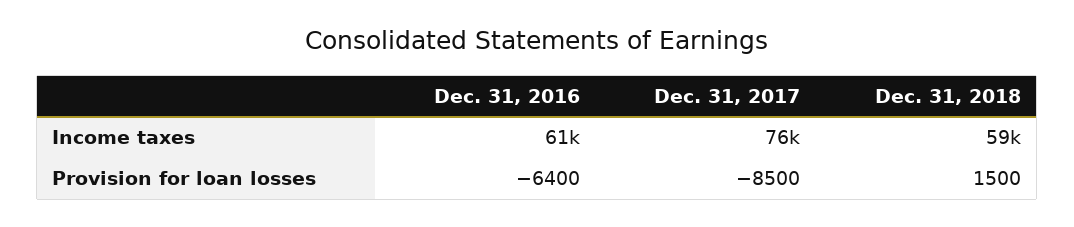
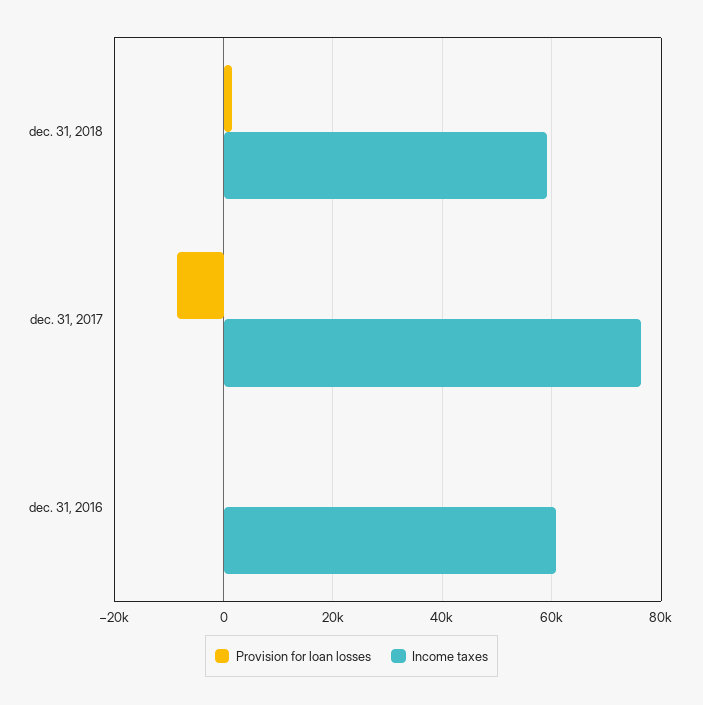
Provision for loan losses, Dec. 31, 2016: -6400 -> 0

